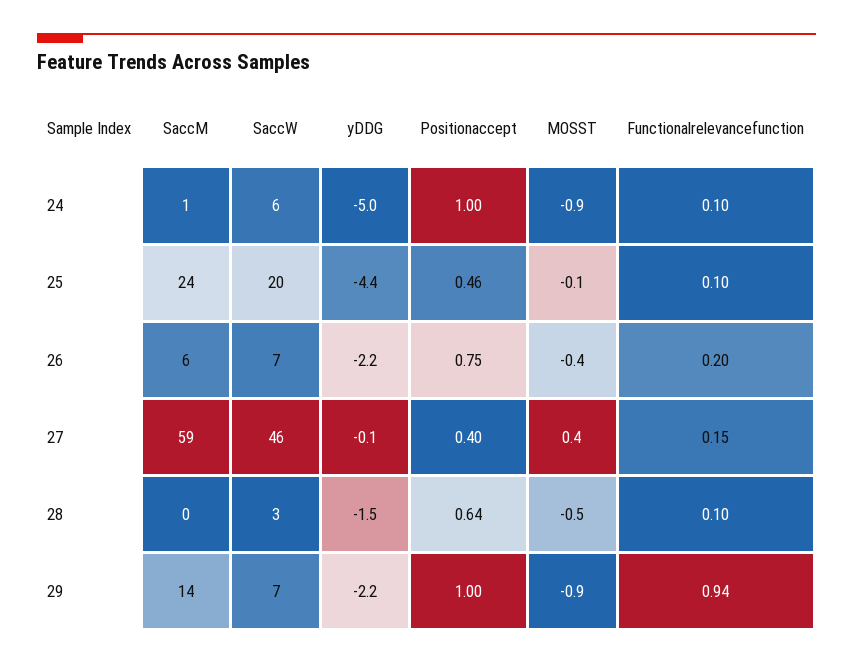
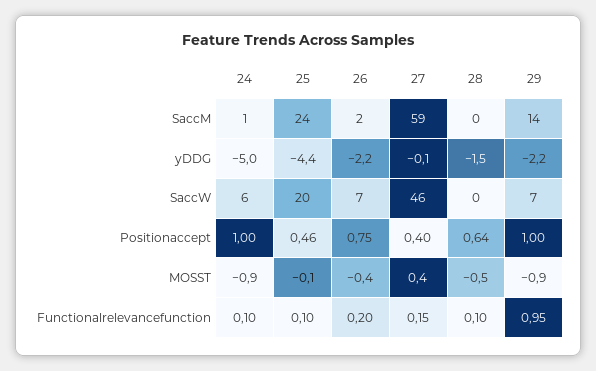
SaccM, 26: 6 -> 2
SaccW, 28: 3 -> 0
Functionalrelevancefunction, 29: 0.94 -> 0.95

